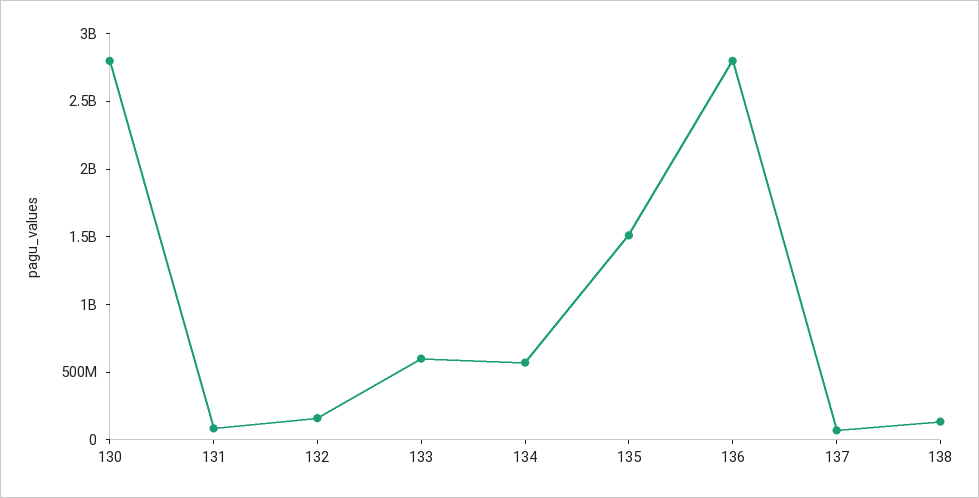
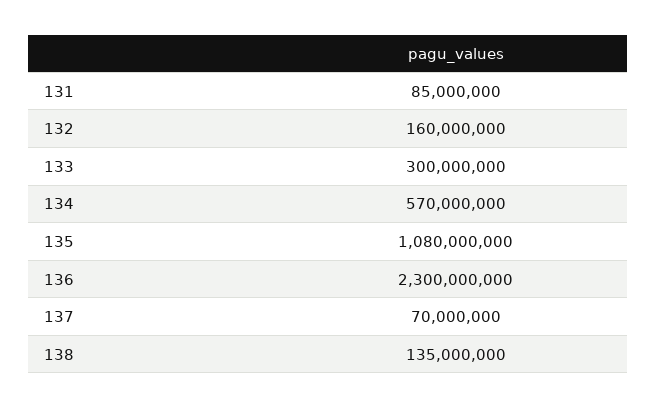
130: 2800000000 -> none
133: 600000000 -> 300000000
135: 1500000000 -> 1080000000
136: 2800000000 -> 2300000000

